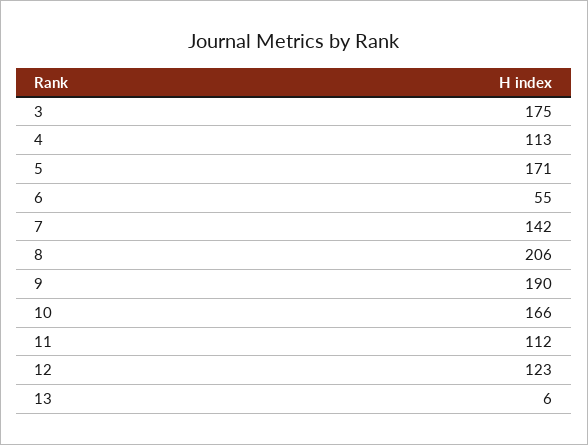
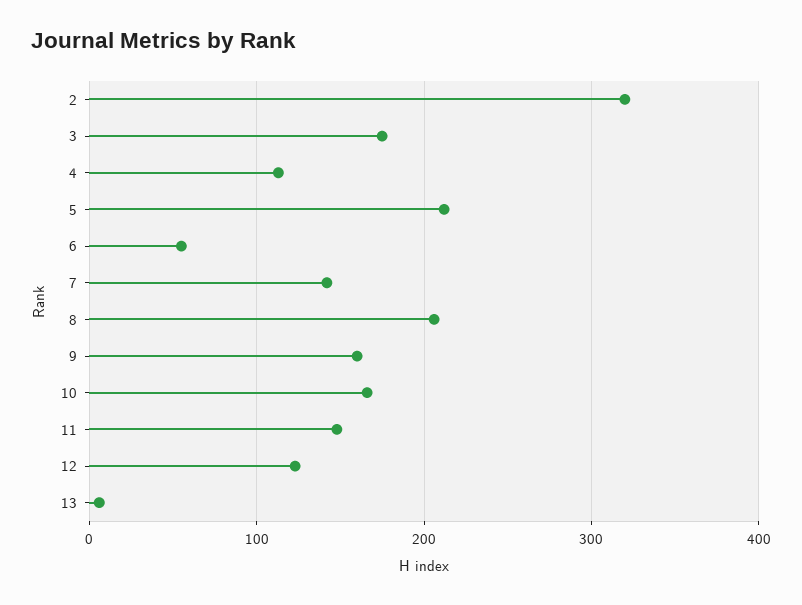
5: 171 -> 210
9: 190 -> 160
11: 112 -> 150
2: none -> 320

